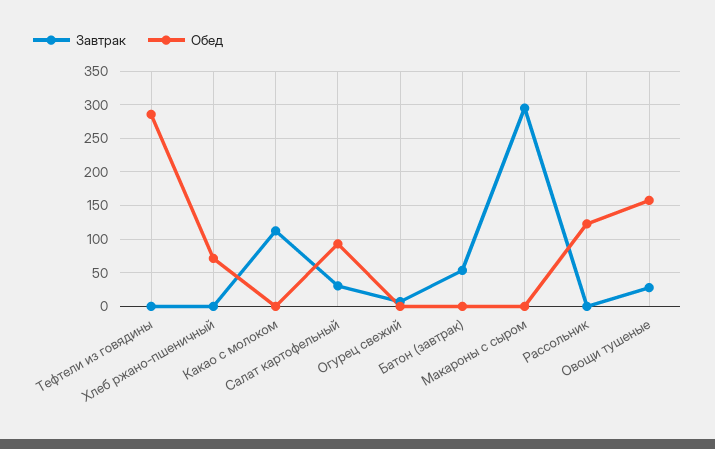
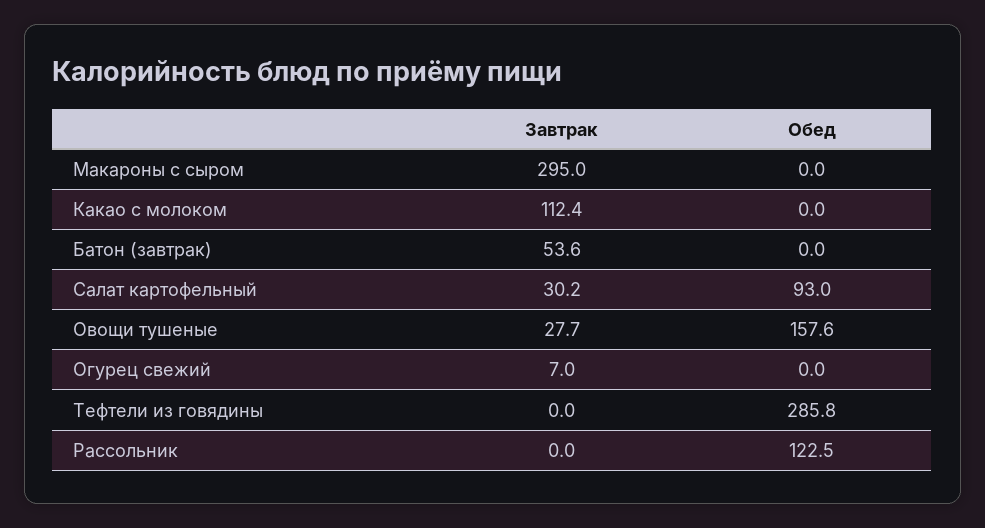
Завтрак, Хлеб ржано-пшеничный: 0 -> none
Обед, Хлеб ржано-пшеничный: 70 -> none

